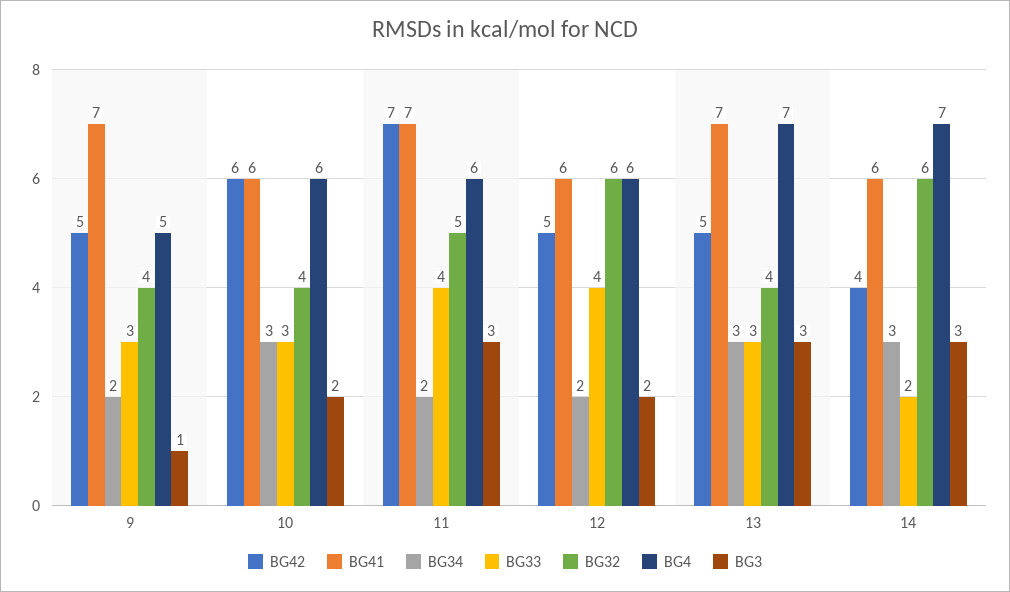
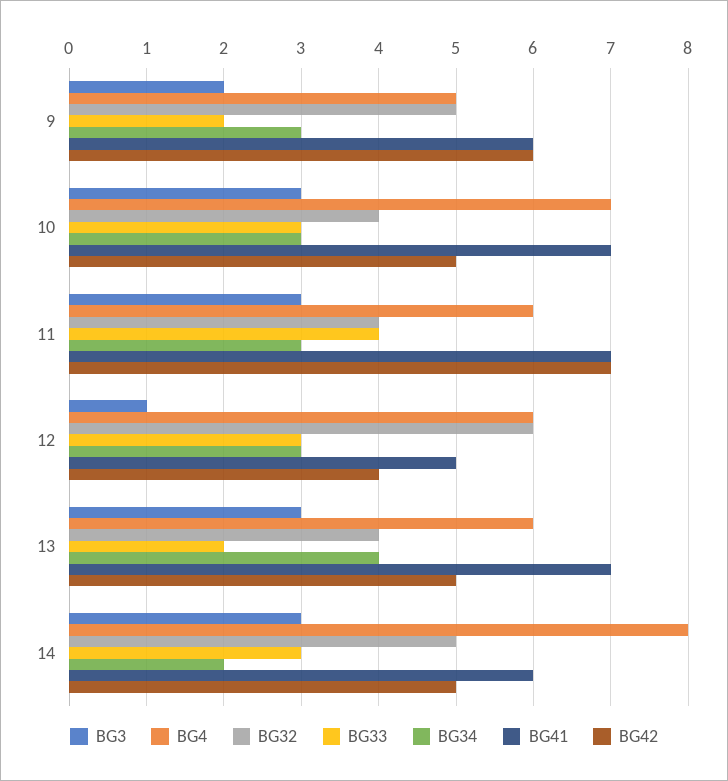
BG42, 9: 5 -> 6
BG41, 9: 7 -> 6
BG34, 9: 2 -> 3
BG33, 9: 3 -> 2
BG32, 9: 4 -> 5
BG3, 9: 1 -> 2
BG42, 10: 6 -> 5
BG41, 10: 6 -> 7
BG4, 10: 6 -> 7
BG3, 10: 2 -> 3
BG34, 11: 2 -> 3
BG32, 11: 5 -> 4
BG42, 12: 5 -> 4
BG41, 12: 6 -> 5
BG34, 12: 2 -> 3
BG33, 12: 4 -> 3
BG3, 12: 2 -> 1
BG34, 13: 3 -> 4
BG33, 13: 3 -> 2
BG4, 13: 7 -> 6
BG42, 14: 4 -> 5
BG34, 14: 3 -> 2
BG33, 14: 2 -> 3
BG32, 14: 6 -> 5
BG4, 14: 7 -> 8

